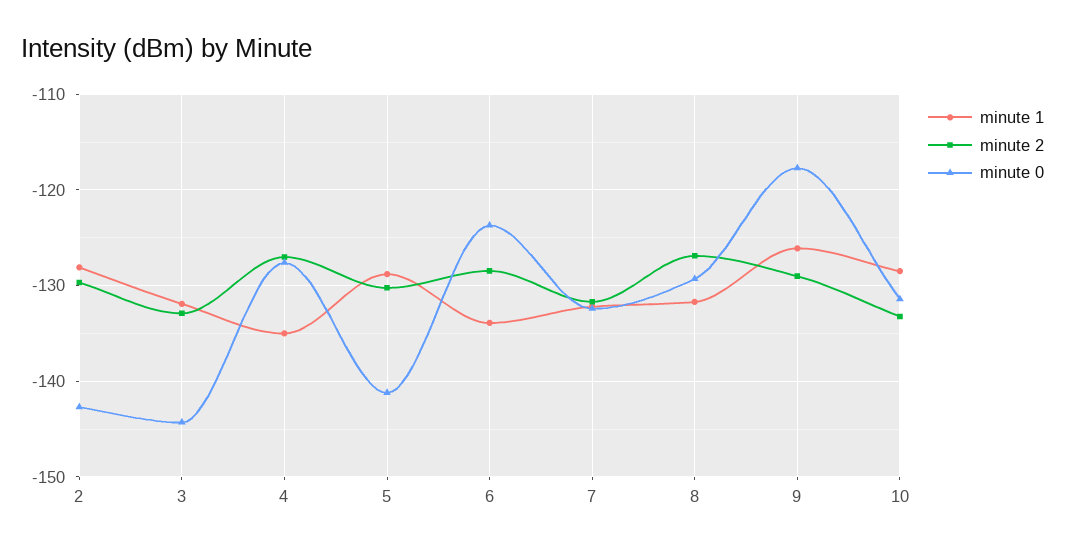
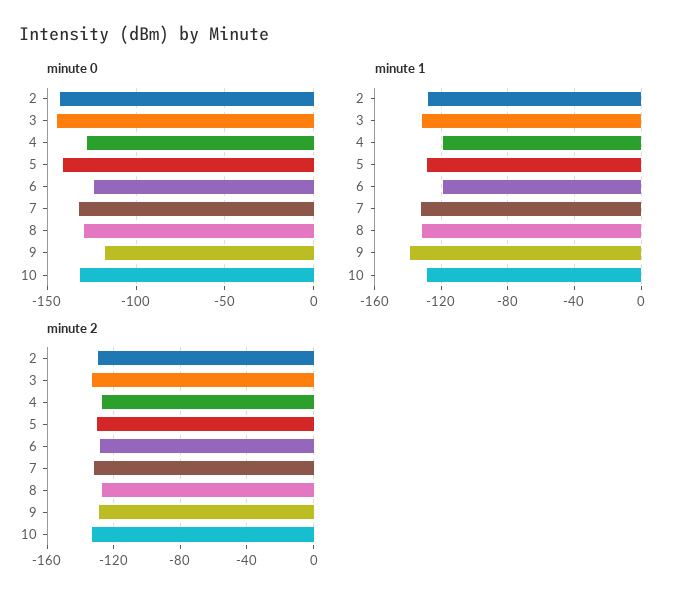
minute 1, 4: -135 -> -120
minute 1, 6: -134 -> -120
minute 1, 9: -126 -> -140

